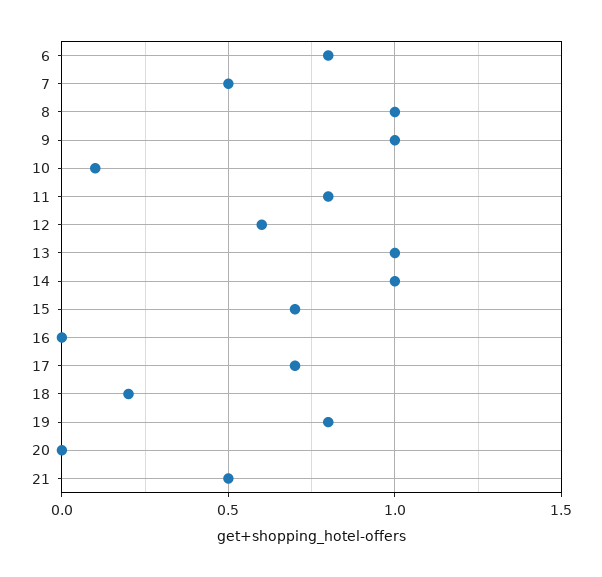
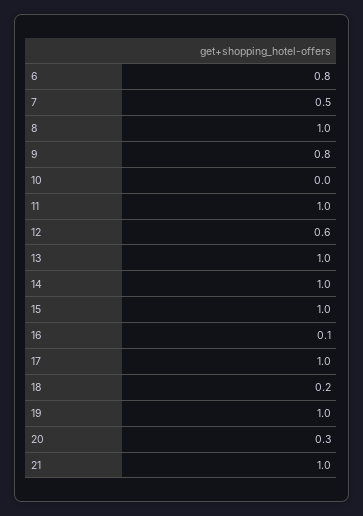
9: 1 -> 0.8
10: 0.1 -> 0
11: 0.8 -> 1
15: 0.7 -> 1
16: 0 -> 0.1
17: 0.7 -> 1
19: 0.8 -> 1
20: 0 -> 0.3
21: 0.5 -> 1

